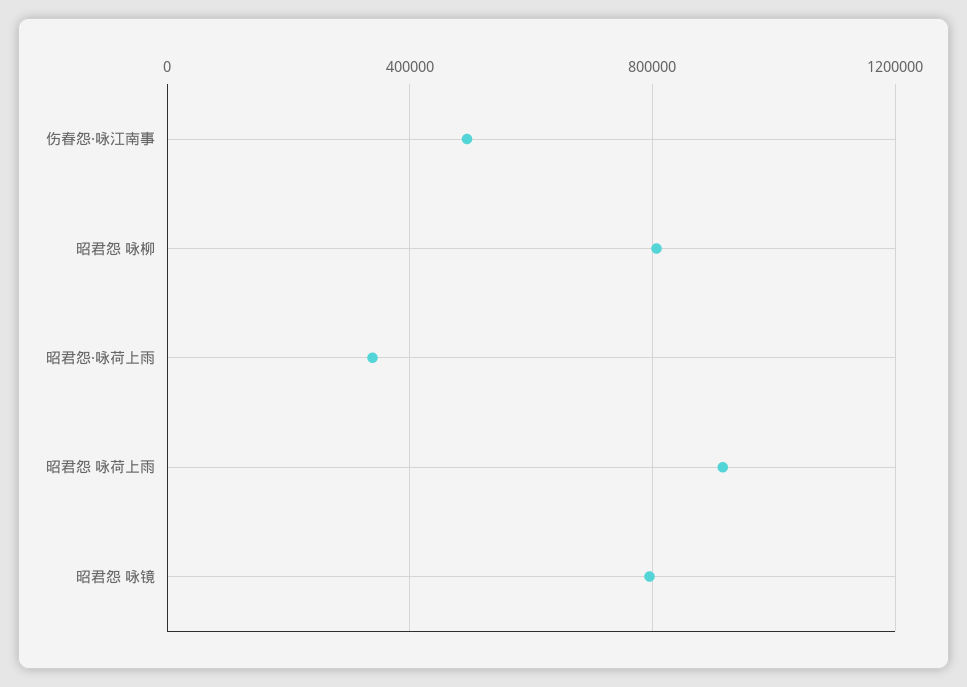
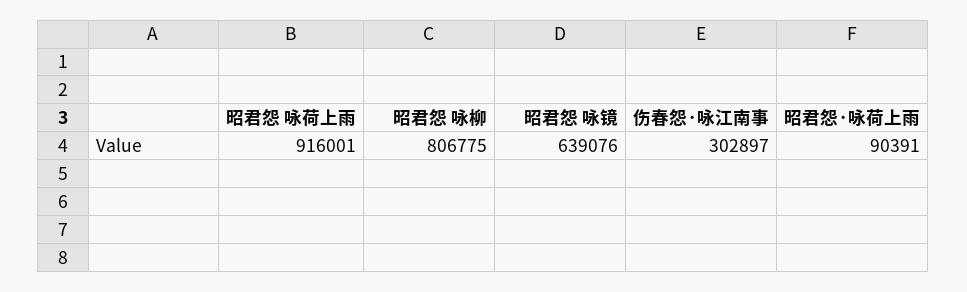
伤春怨·咏江南事: 500000 -> 302897
昭君怨·咏荷上雨: 350000 -> 90391
昭君怨 咏镜: 800000 -> 639076

